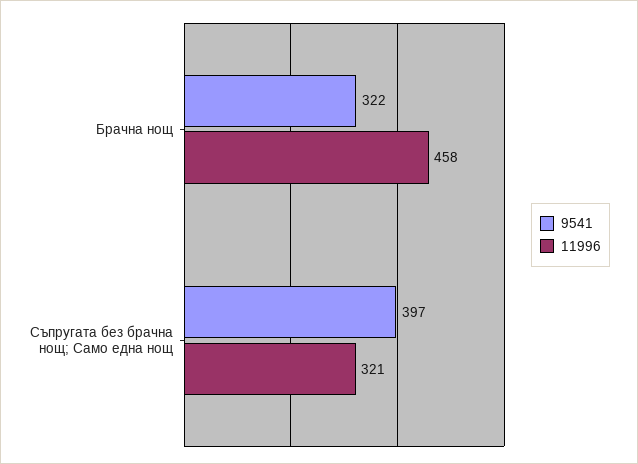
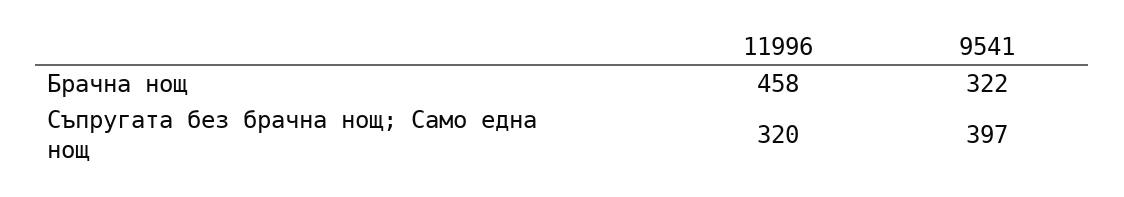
11996, Съпругата без брачна нощ; Само една нощ: 321 -> 320

